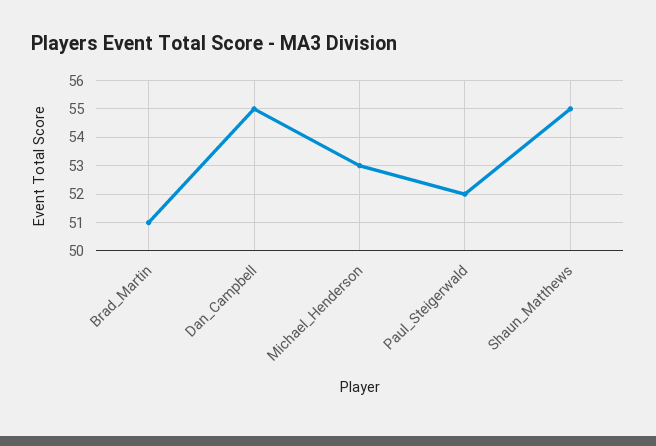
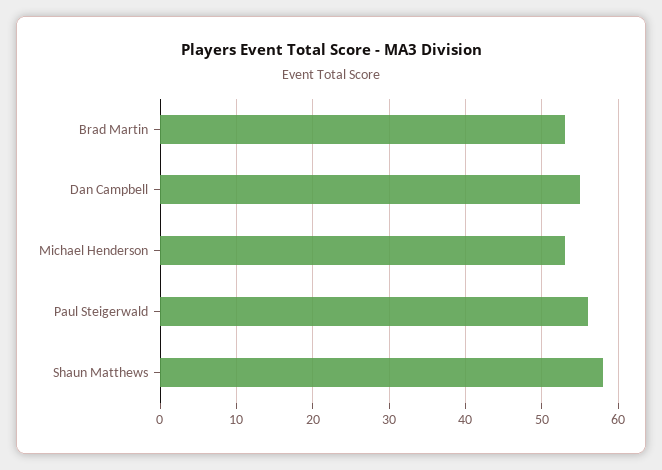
Brad_Martin: 51 -> 53
Paul_Steigerwald: 52 -> 56
Shaun_Matthews: 55 -> 58

